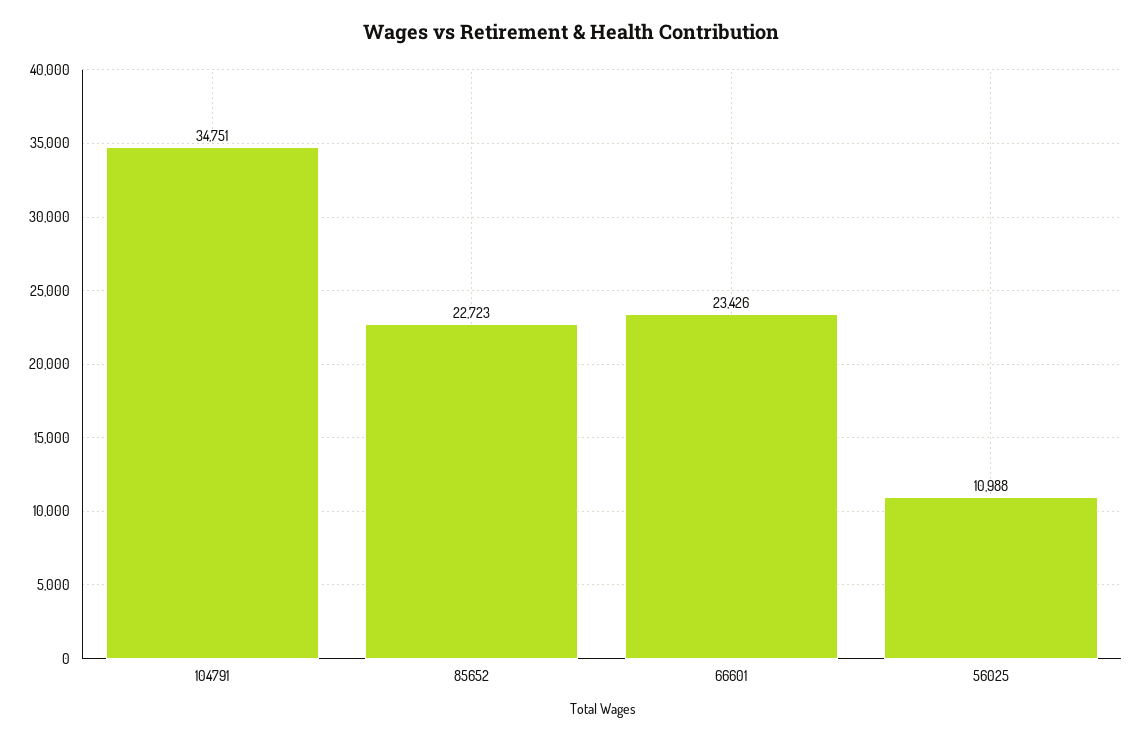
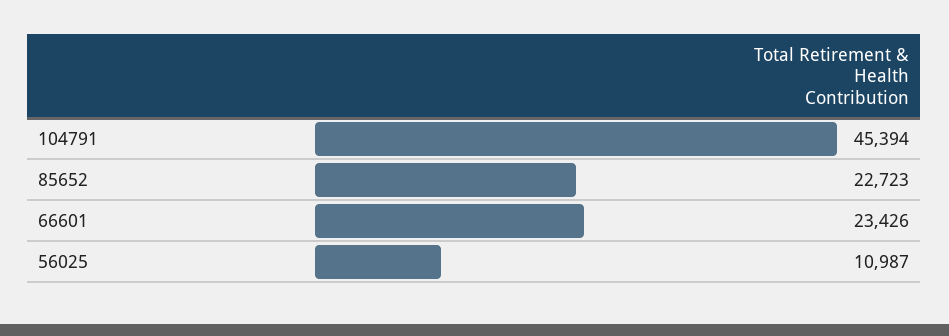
104791: 34751 -> 45394
56025: 10988 -> 10987

